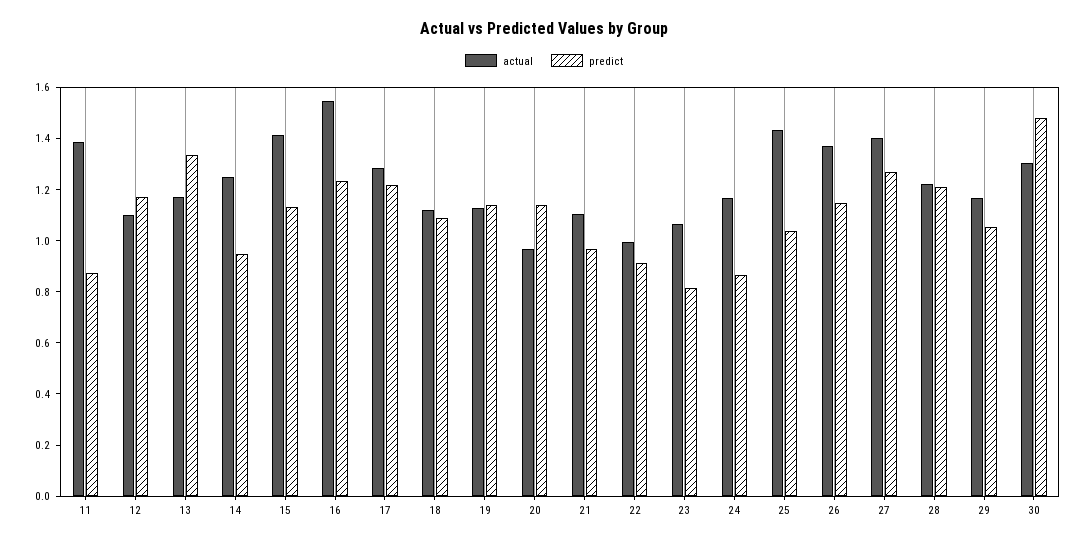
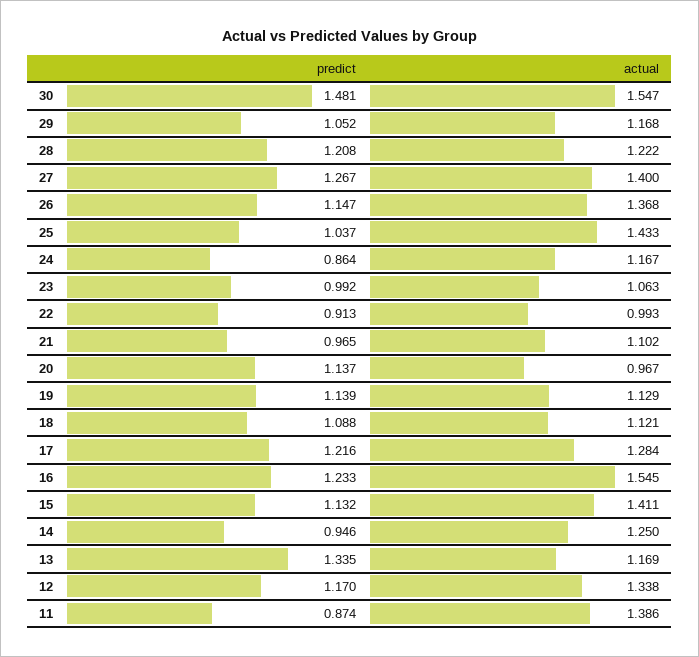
actual, 12: 1.1 -> 1.338
predict, 23: 0.8 -> 0.992
actual, 30: 1.3 -> 1.547

